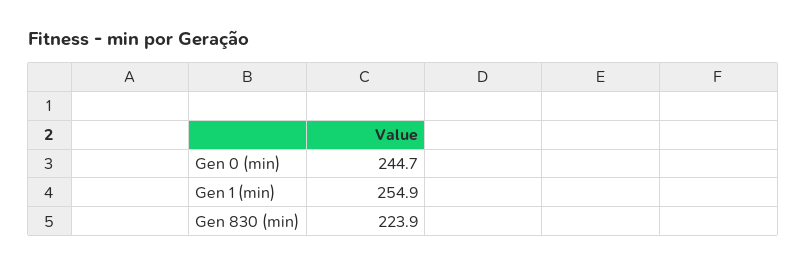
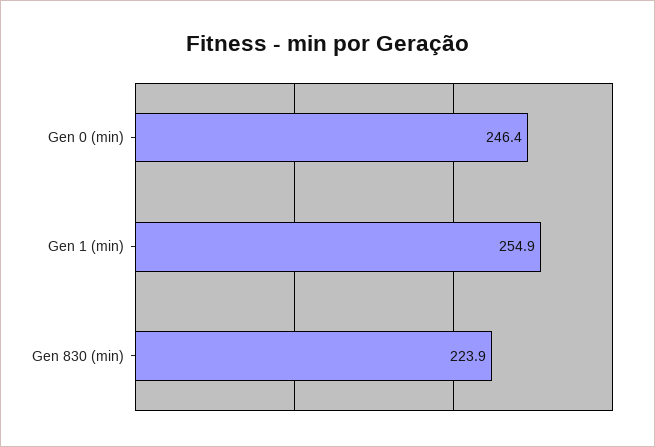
Gen 0 (min): 244.7 -> 246.4

